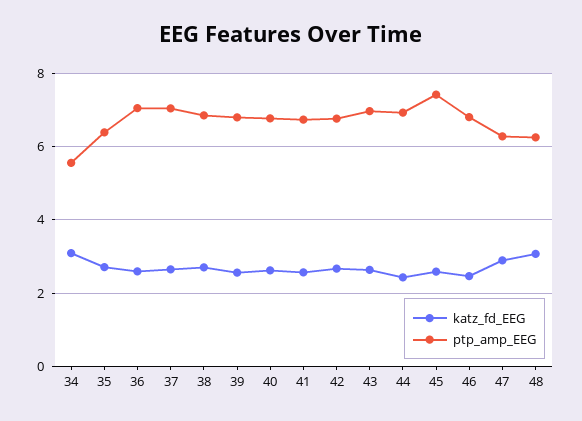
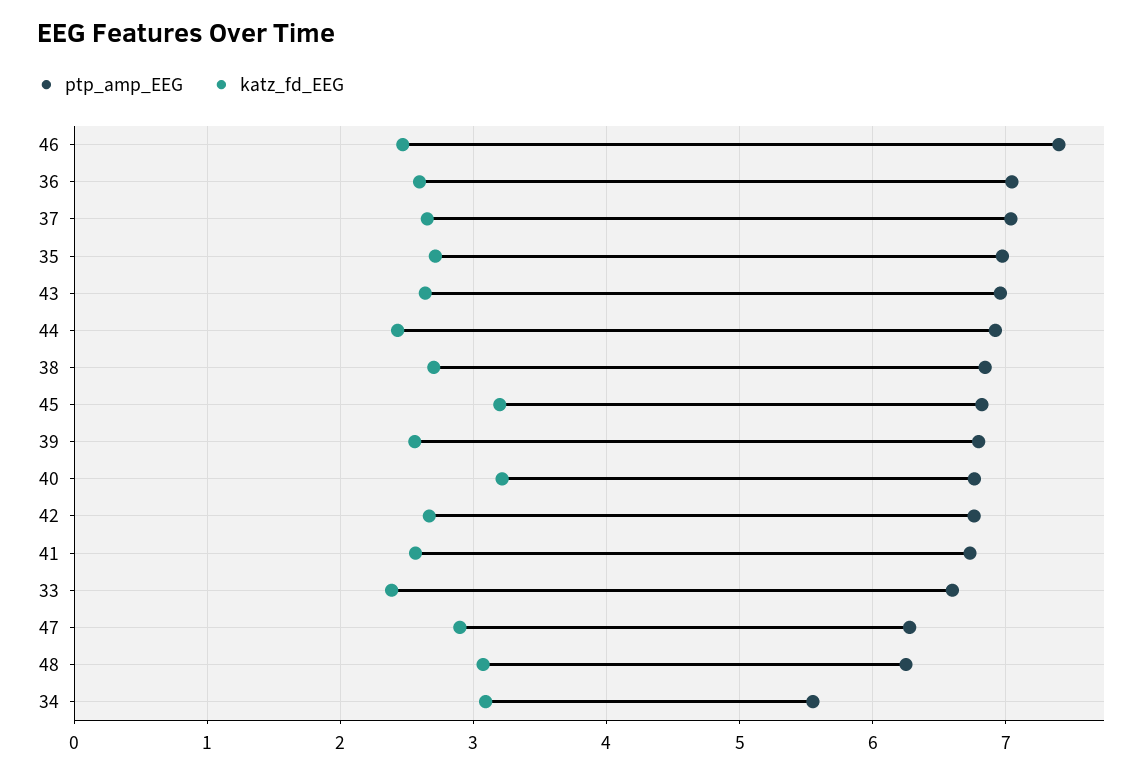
ptp_amp_EEG, 35: 6.4 -> 7
katz_fd_EEG, 40: 2.6 -> 3.2
katz_fd_EEG, 45: 2.6 -> 3.2
ptp_amp_EEG, 45: 7.4 -> 6.8
ptp_amp_EEG, 46: 6.8 -> 7.4
ptp_amp_EEG, 33: none -> 6.6
katz_fd_EEG, 33: none -> 2.4

